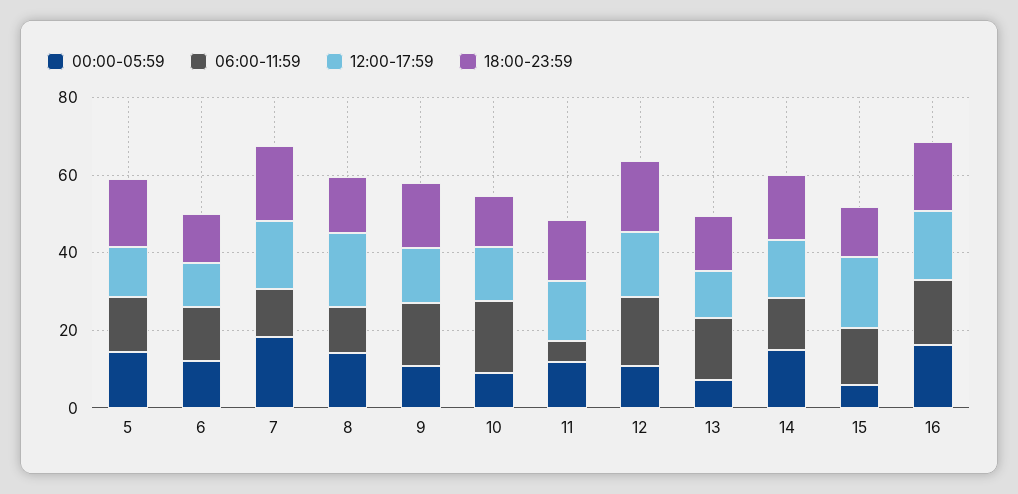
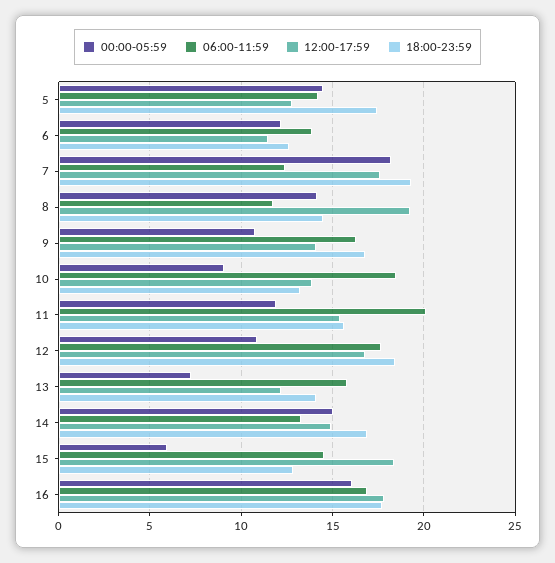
06:00-11:59, 11: 5 -> 20

